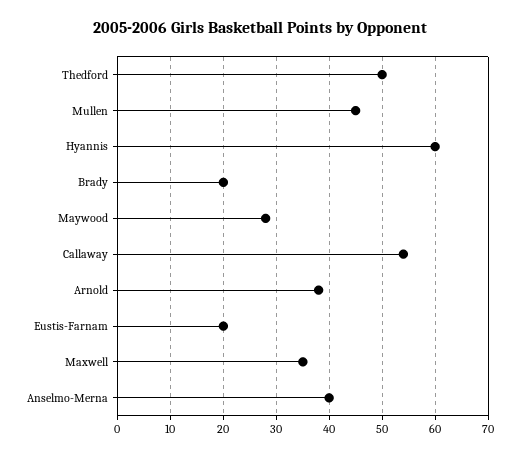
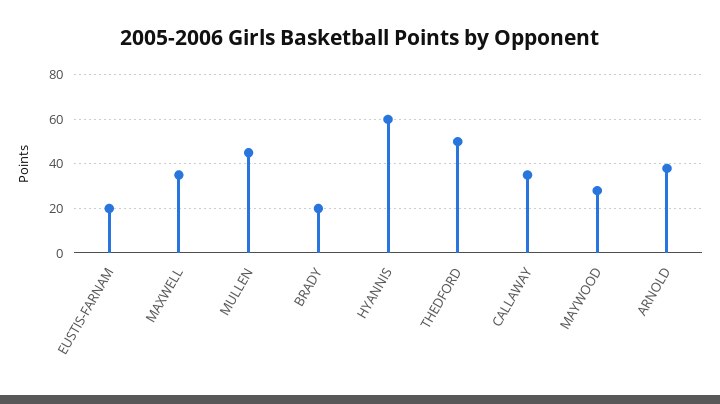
Callaway: 55 -> 35
Anselmo-Merna: 40 -> none

